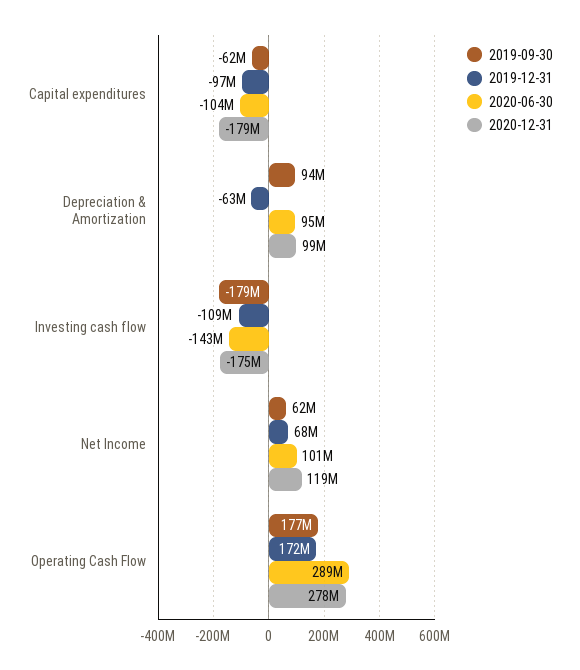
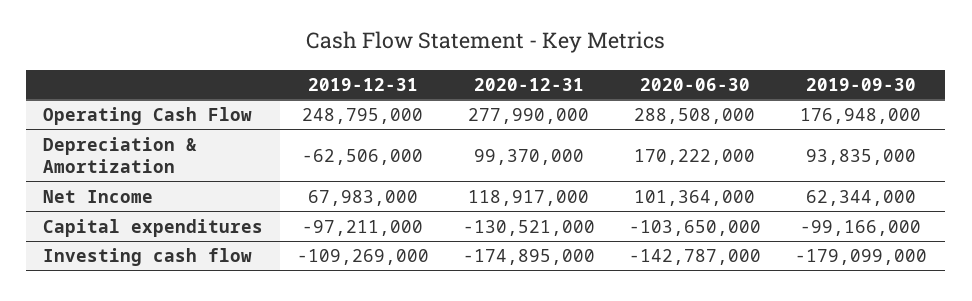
2019-09-30, Capital expenditures: -62000000 -> -99166000
2020-12-31, Capital expenditures: -179000000 -> -130521000
2020-06-30, Depreciation & Amortization: 95000000 -> 170222000
2019-12-31, Operating Cash Flow: 172000000 -> 248795000

